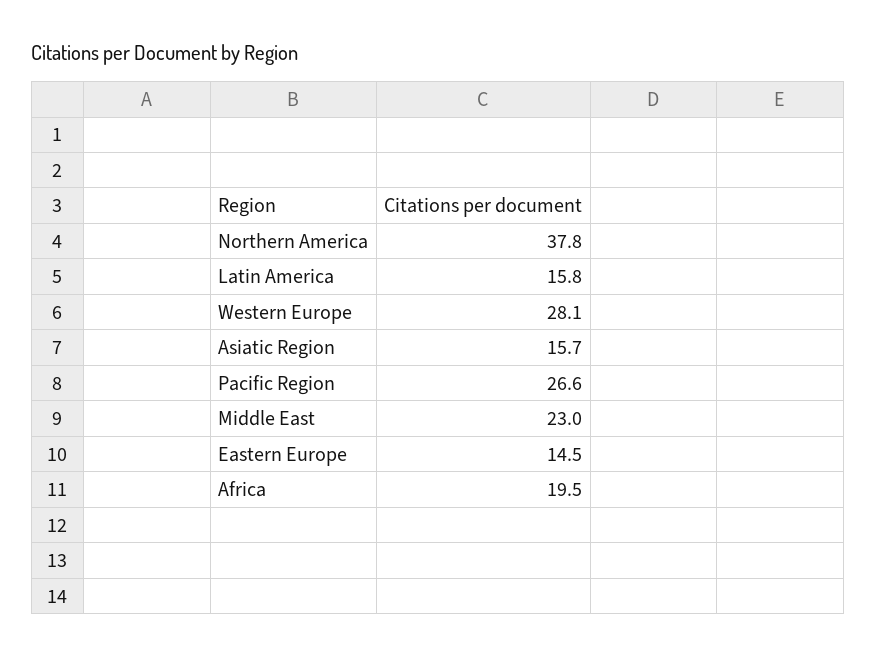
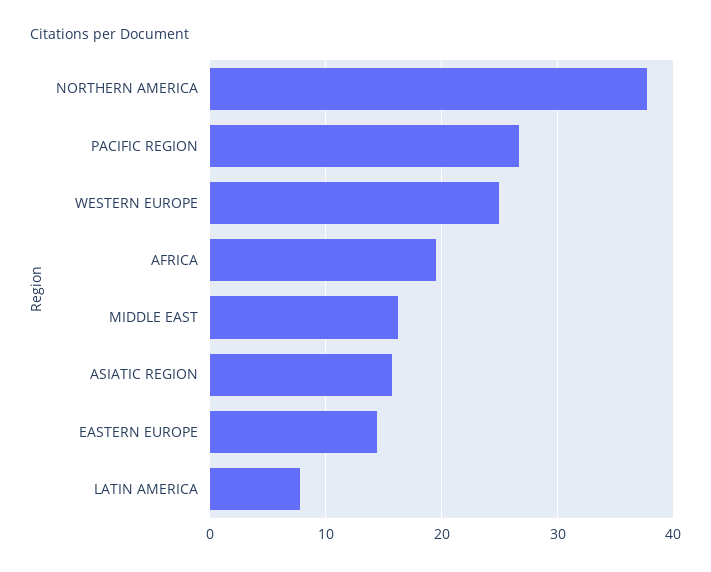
Latin America: 15.8 -> 8
Western Europe: 28.1 -> 25
Middle East: 23 -> 16

